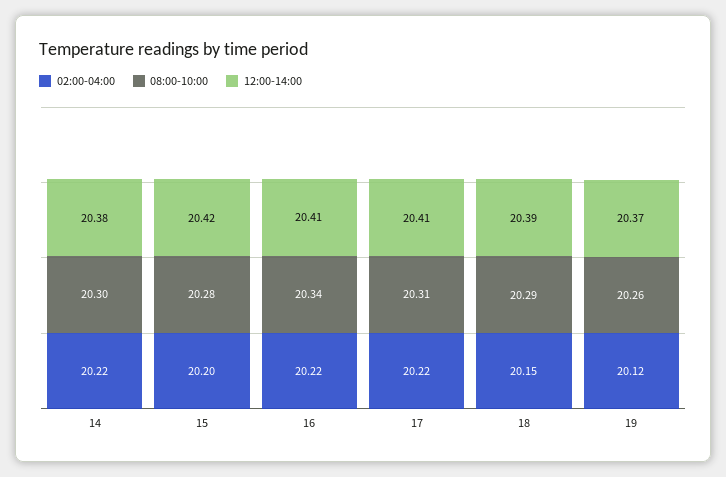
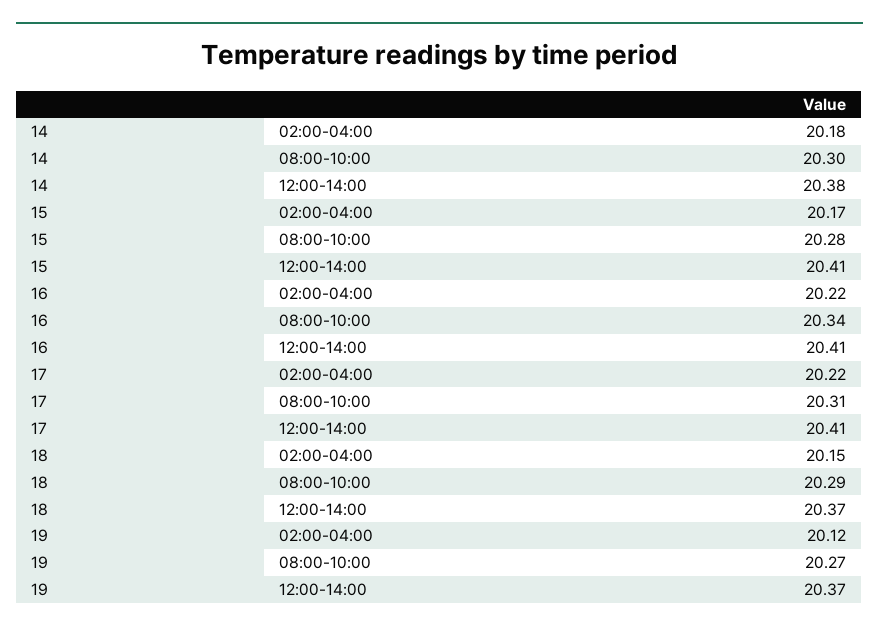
02:00-04:00, 14: 20.22 -> 20.18
02:00-04:00, 15: 20.2 -> 20.17
12:00-14:00, 15: 20.42 -> 20.41
12:00-14:00, 18: 20.39 -> 20.37
08:00-10:00, 19: 20.26 -> 20.27

